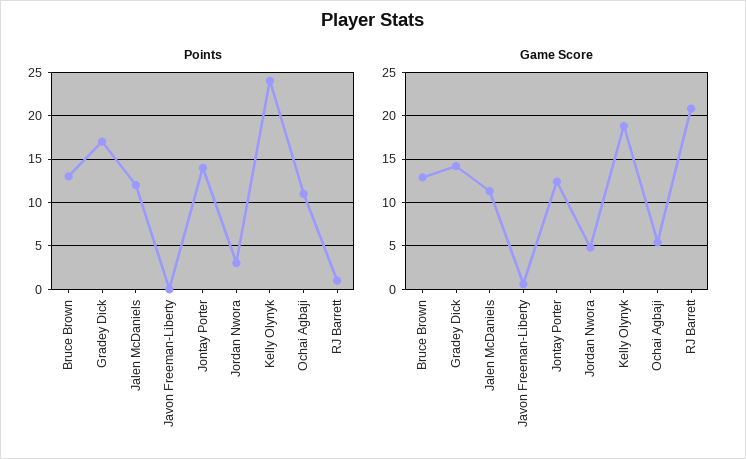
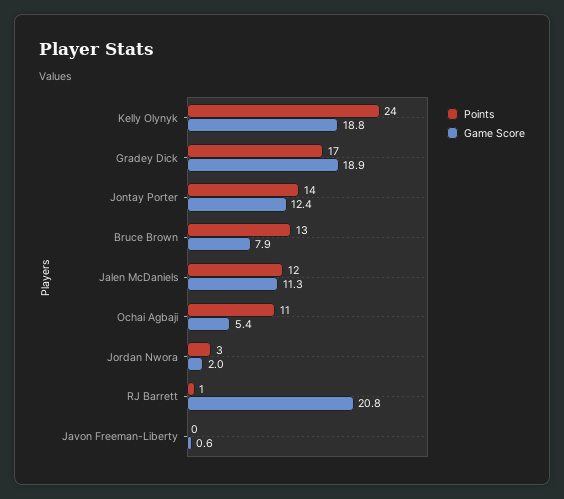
Game Score, Bruce Brown: 13 -> 7.9
Game Score, Gradey Dick: 14 -> 18.9
Game Score, Jordan Nwora: 5 -> 2

